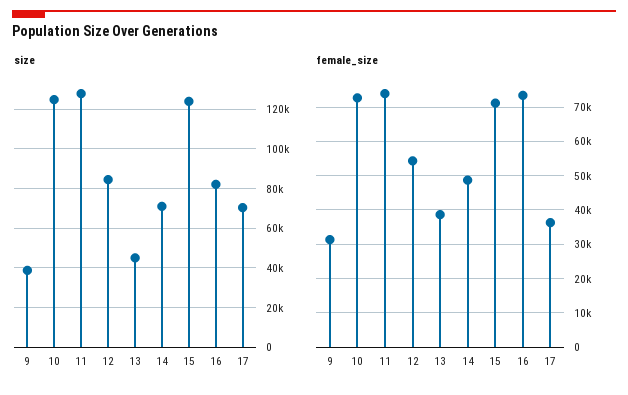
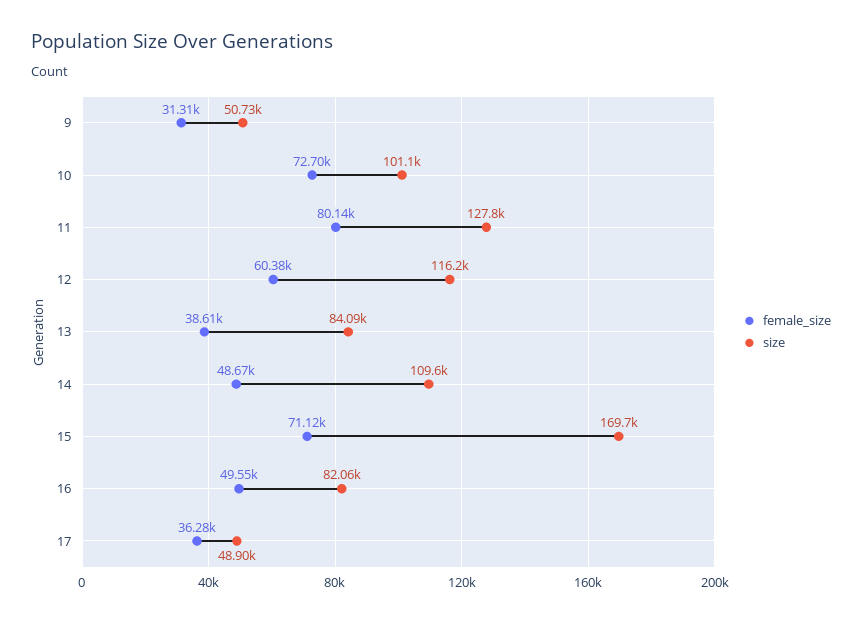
size, 9: 40000 -> 50730
size, 10: 125000 -> 101100
size, 12: 85000 -> 116200
size, 13: 45000 -> 84090
size, 14: 70000 -> 109600
size, 15: 125000 -> 169700
size, 17: 70000 -> 48900
female_size, 11: 74000 -> 80140
female_size, 12: 54000 -> 60380
female_size, 16: 74000 -> 49550

